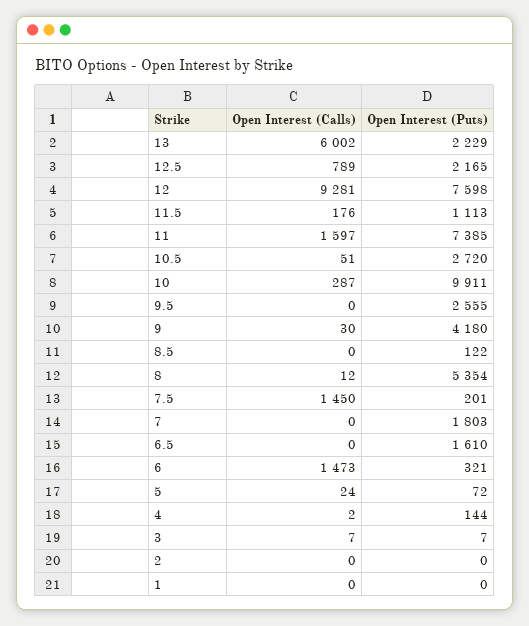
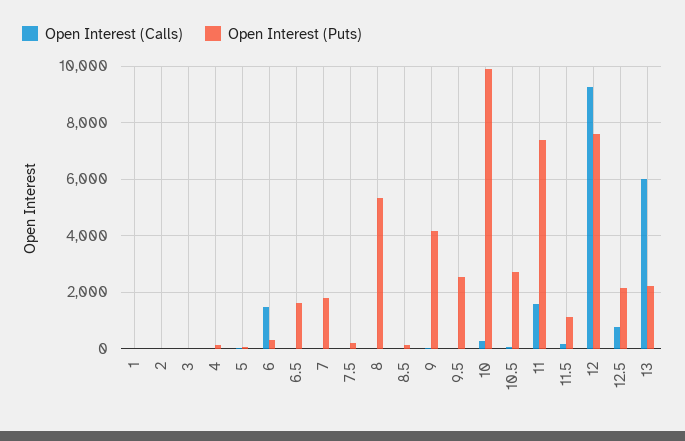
Open Interest (Calls), 7.5: 1450 -> 0

